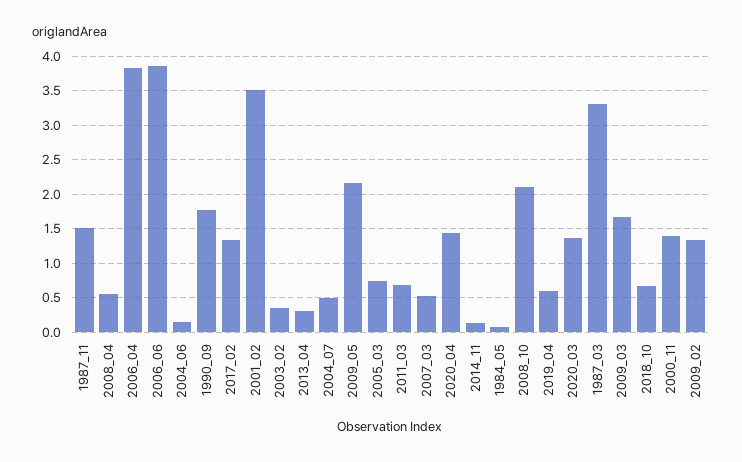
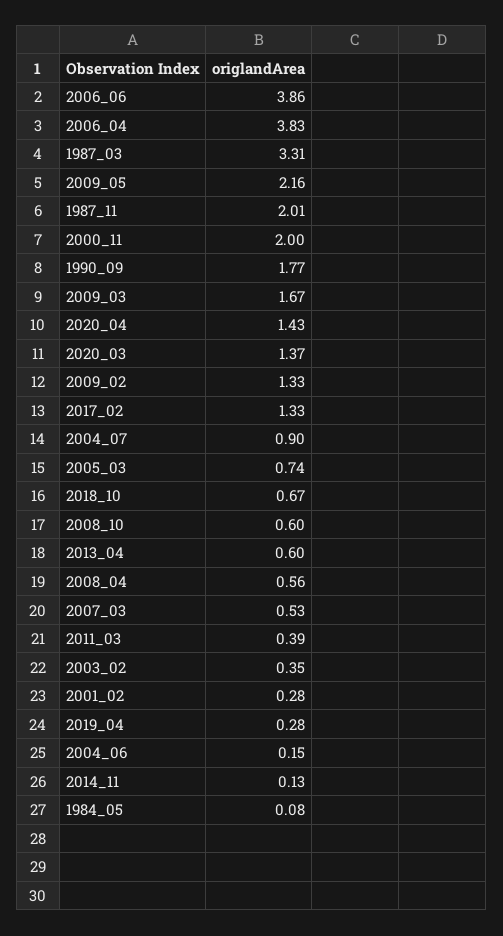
1987_11: 1.5 -> 2.01
2001_02: 3.5 -> 0.28
2013_04: 0.3 -> 0.6
2004_07: 0.5 -> 0.9
2011_03: 0.7 -> 0.39
2008_10: 2.1 -> 0.6
2019_04: 0.6 -> 0.28
2000_11: 1.4 -> 2

